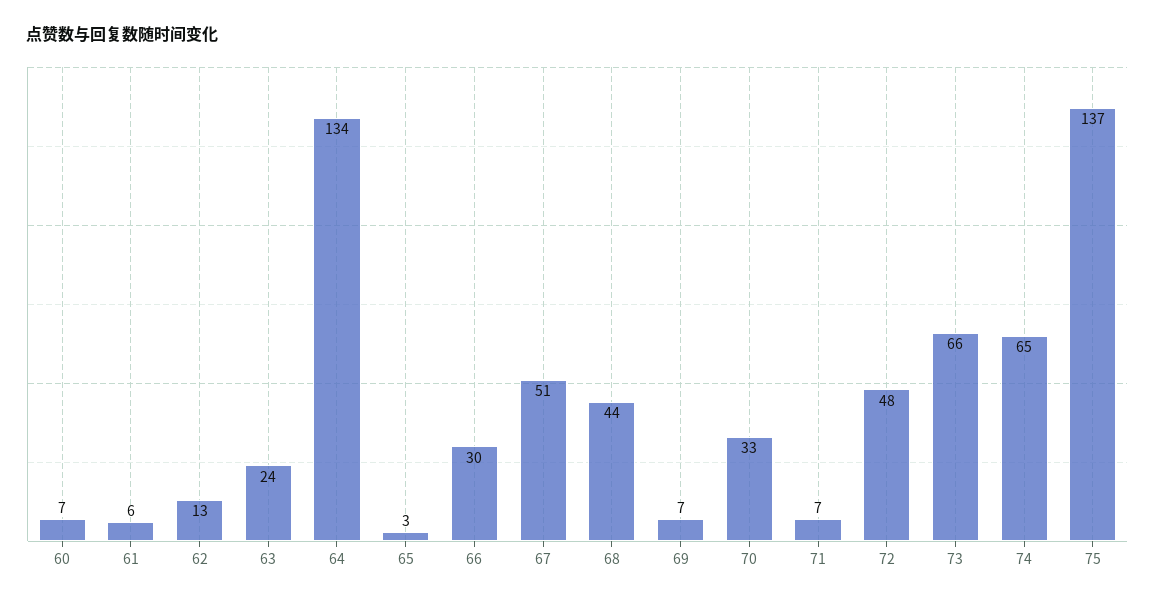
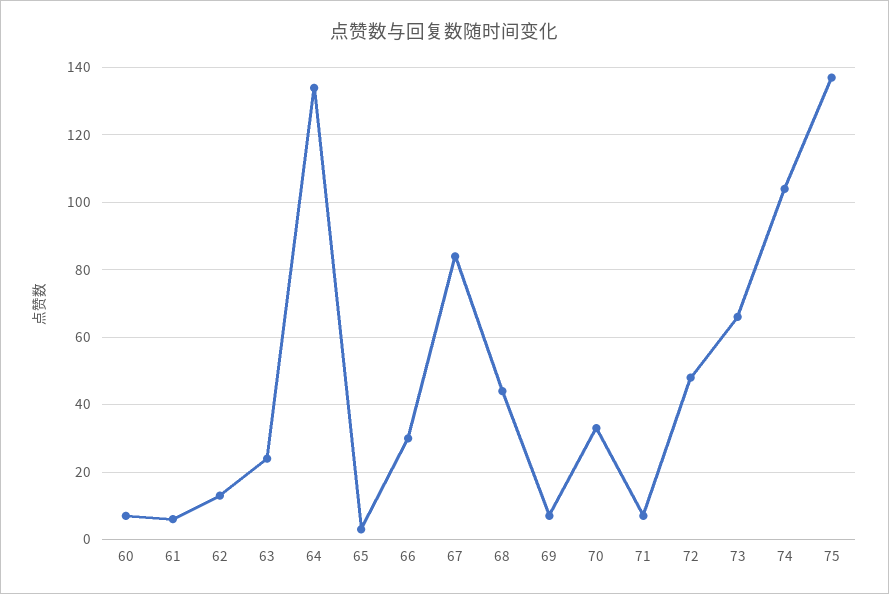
67: 51 -> 85
74: 65 -> 105

